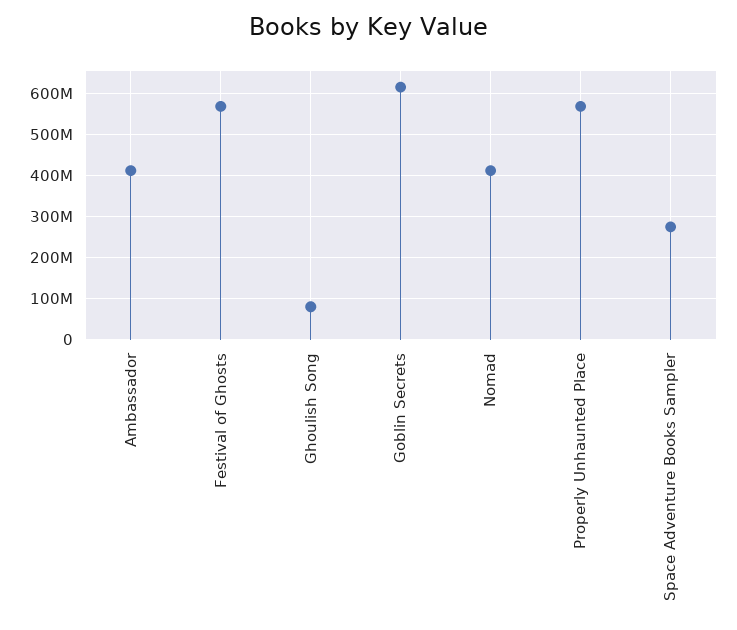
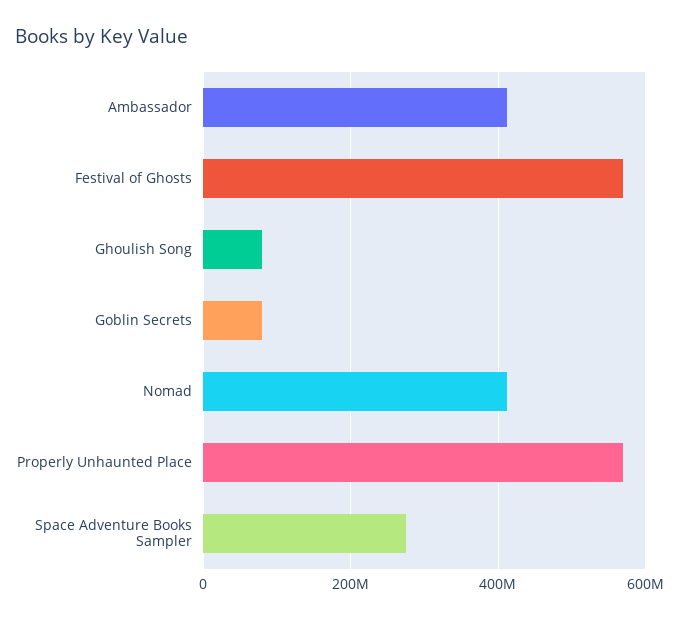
Goblin Secrets: 620000000 -> 80000000

